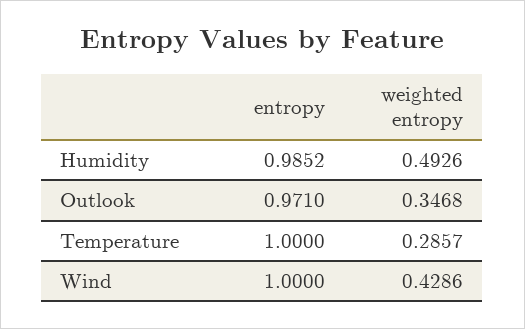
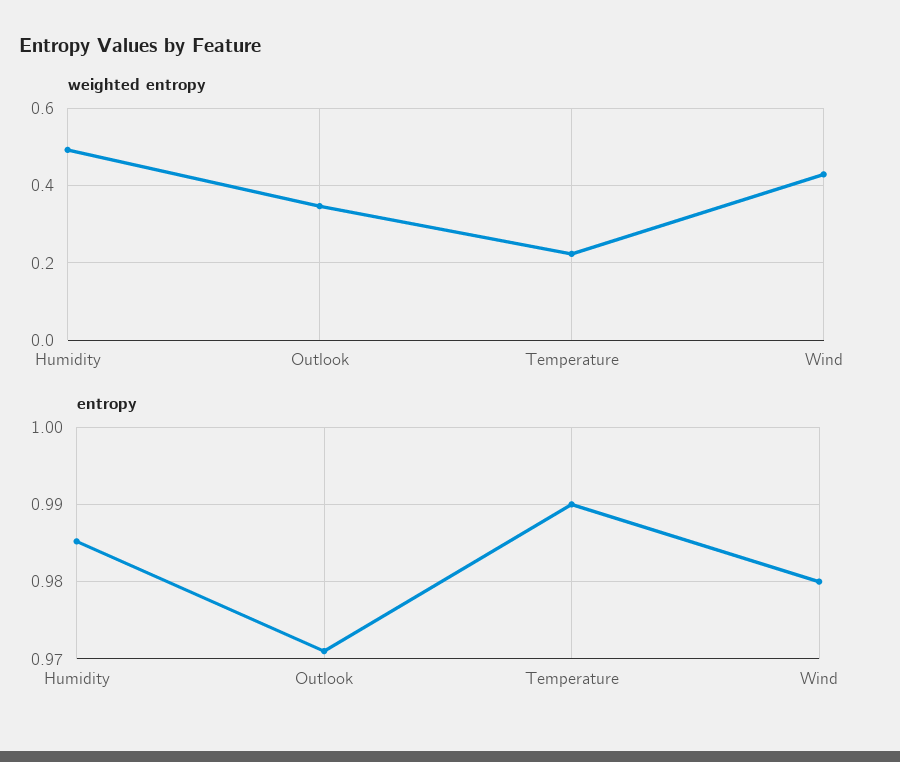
entropy, Temperature: 1 -> 0.99
weighted entropy, Temperature: 0.2857 -> 0.22
entropy, Wind: 1 -> 0.98

